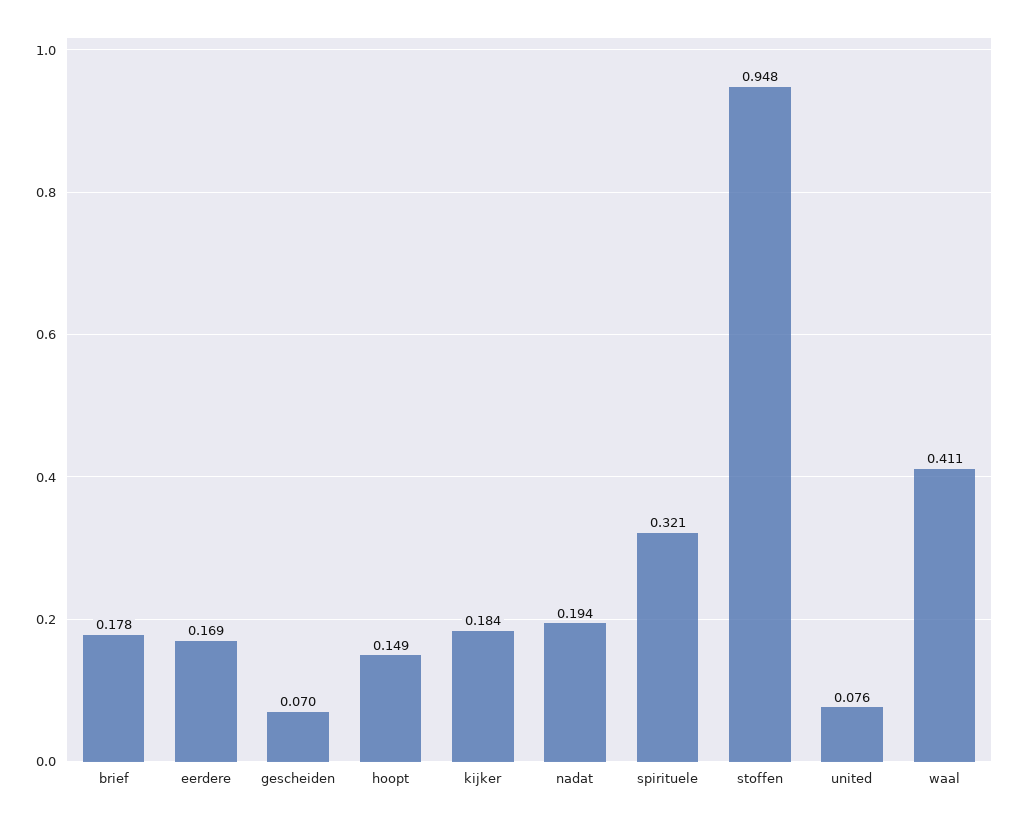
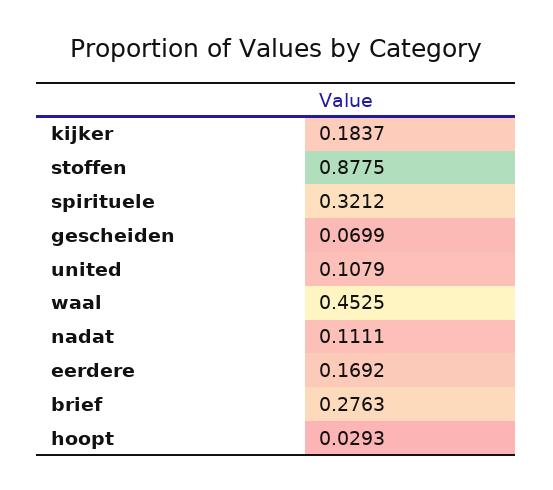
brief: 0.178 -> 0.2763
hoopt: 0.149 -> 0.0293
nadat: 0.194 -> 0.1111
stoffen: 0.948 -> 0.8775
united: 0.076 -> 0.1079
waal: 0.411 -> 0.4525

